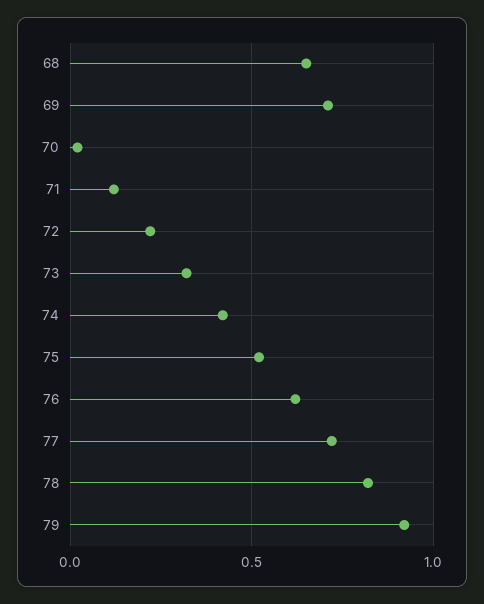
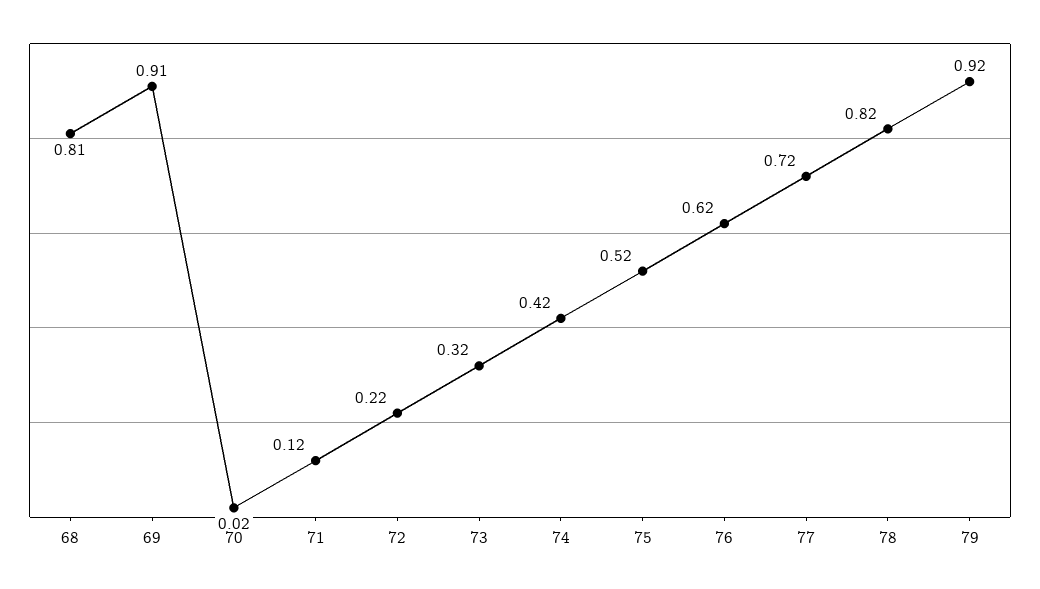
68: 0.65 -> 0.81
69: 0.7 -> 0.91

